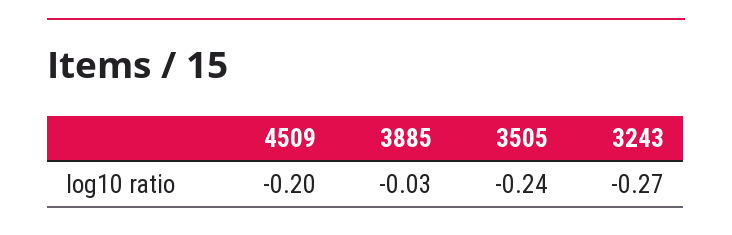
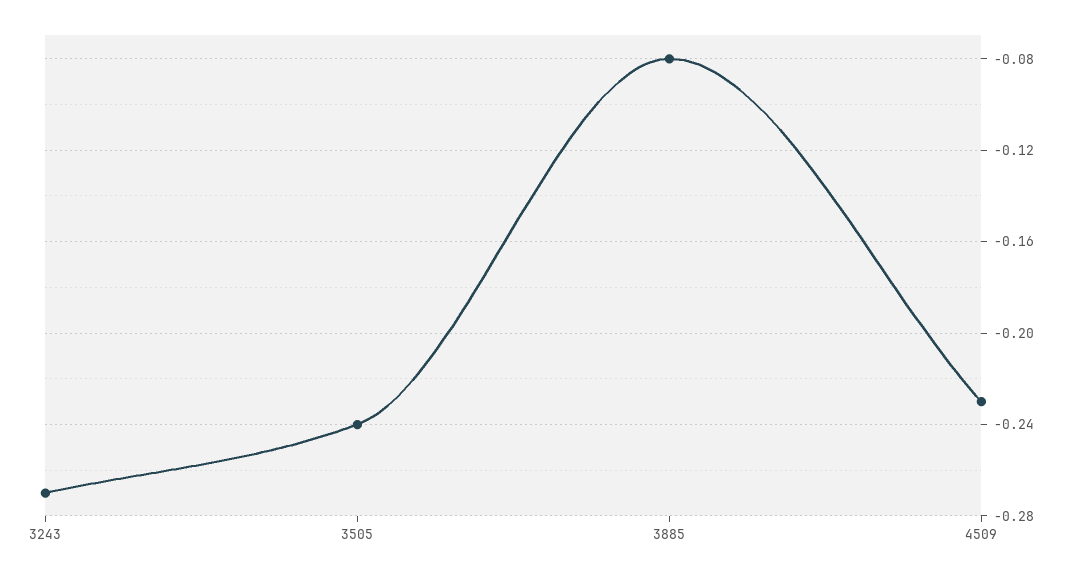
4509: -0.2 -> -0.23
3885: -0.03 -> -0.08

